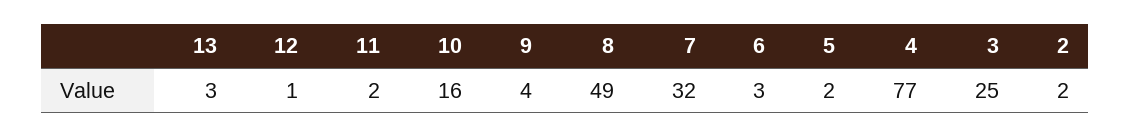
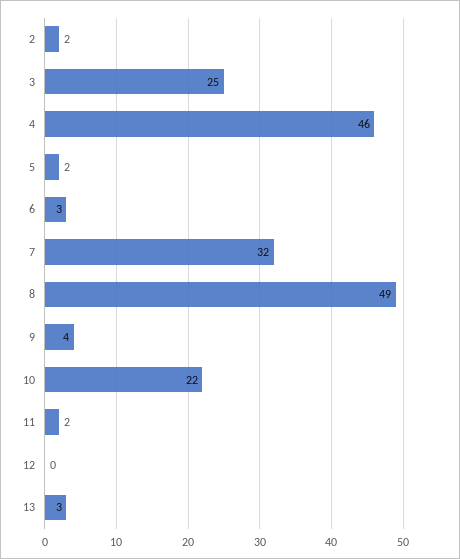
12: 1 -> 0
10: 16 -> 22
4: 77 -> 46

